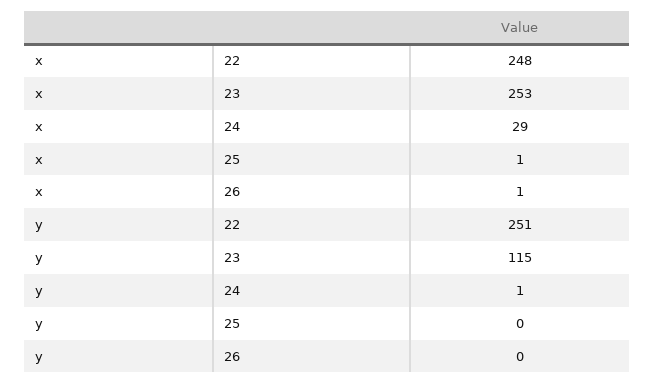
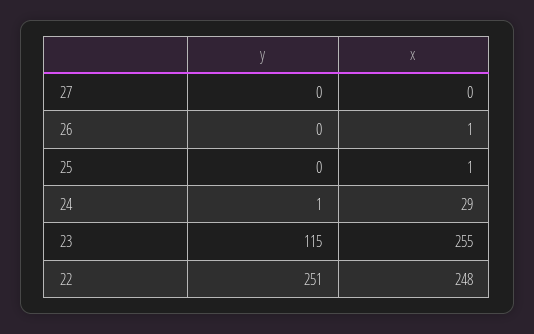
x, 23: 253 -> 255
y, 27: none -> 0
x, 27: none -> 0

